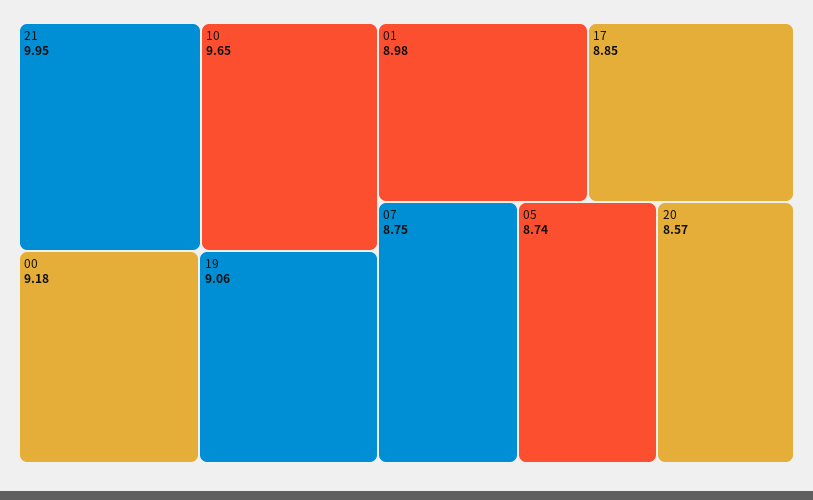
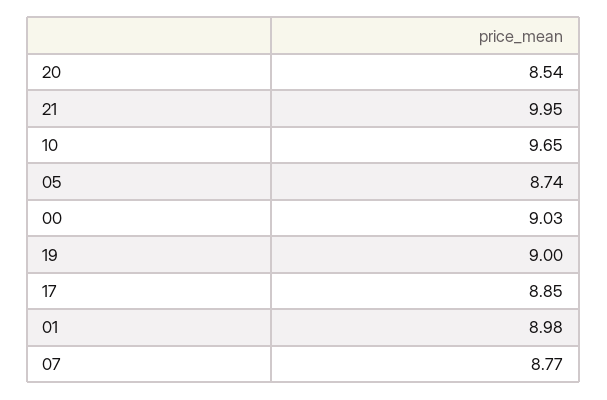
00: 9.18 -> 9.03
19: 9.06 -> 9
07: 8.75 -> 8.77
20: 8.57 -> 8.54

